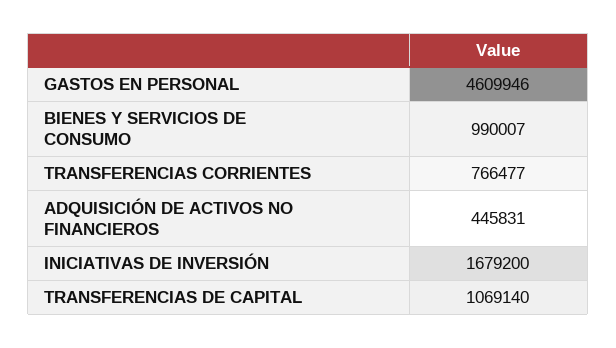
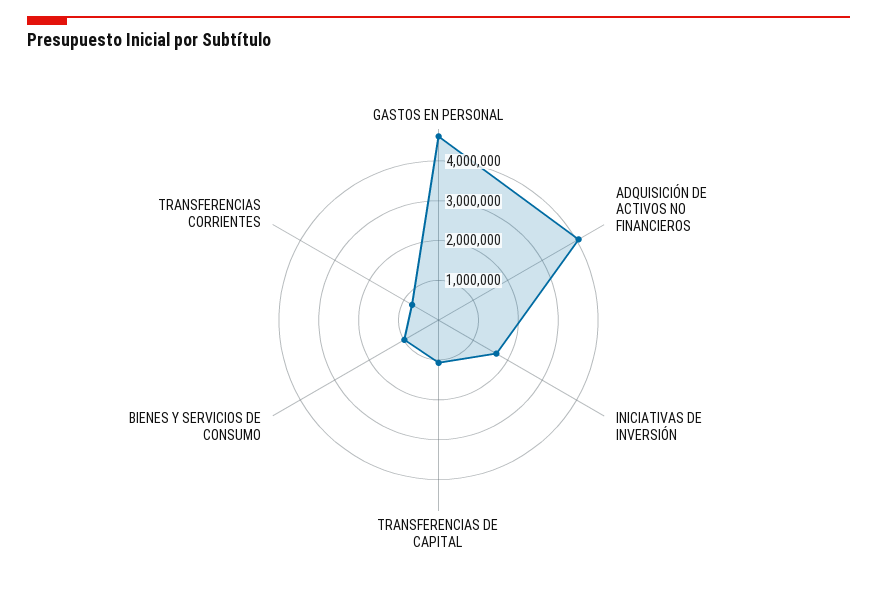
ADQUISICIÓN DE ACTIVOS NO FINANCIEROS: 445831 -> 4000000

